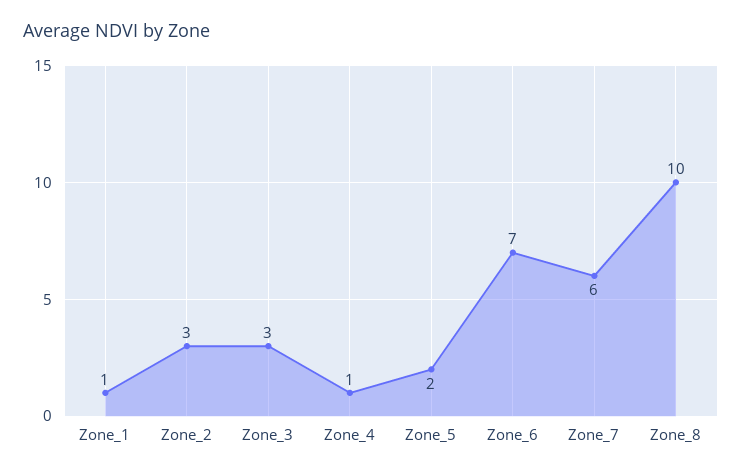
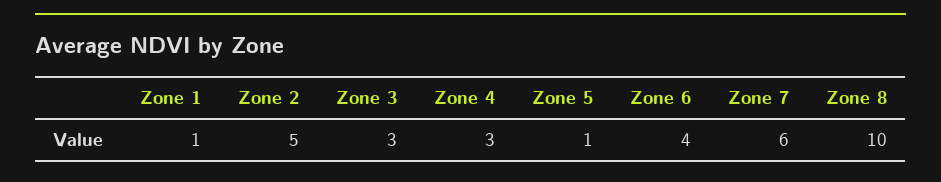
Zone_2: 3 -> 5
Zone_4: 1 -> 3
Zone_5: 2 -> 1
Zone_6: 7 -> 4

